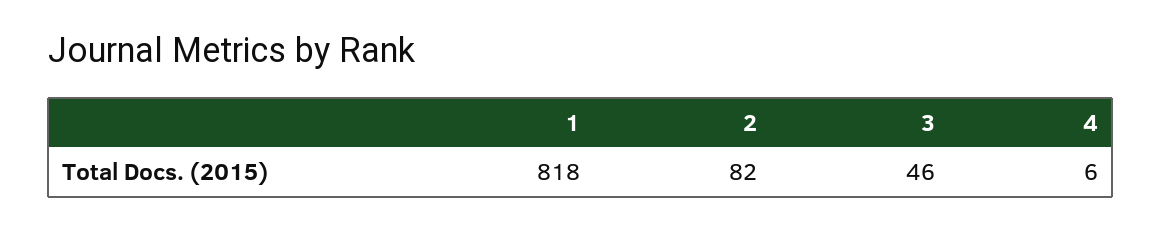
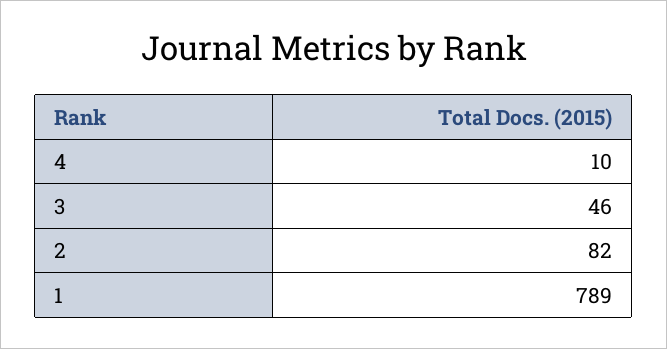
1: 818 -> 789
4: 6 -> 10

